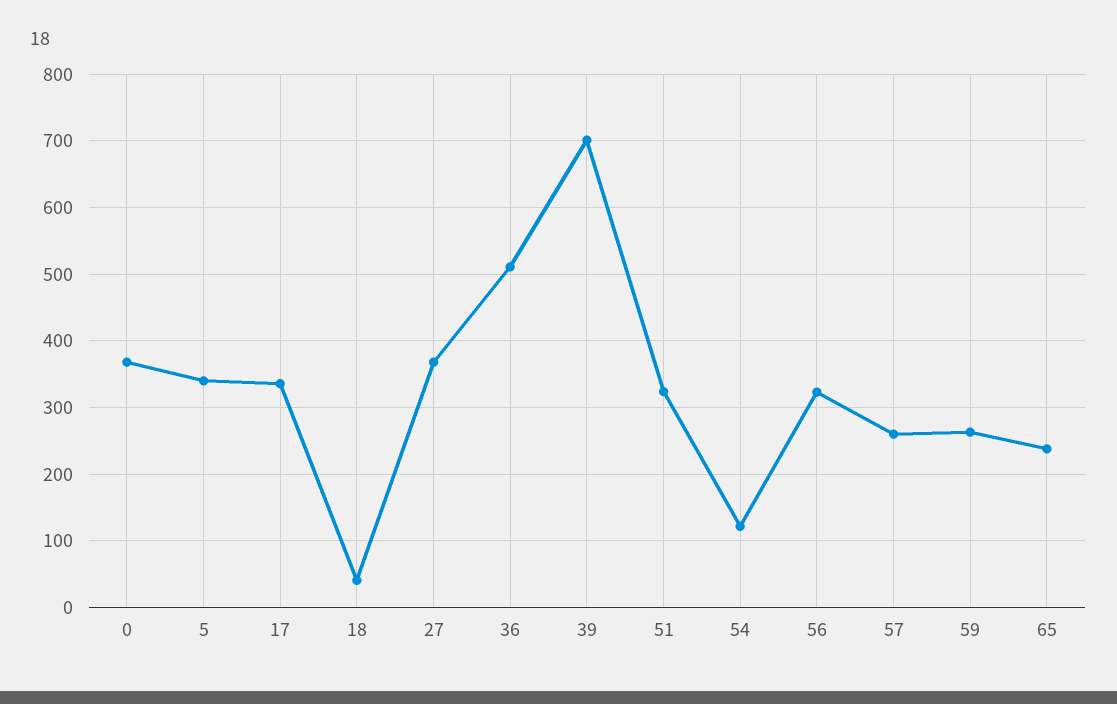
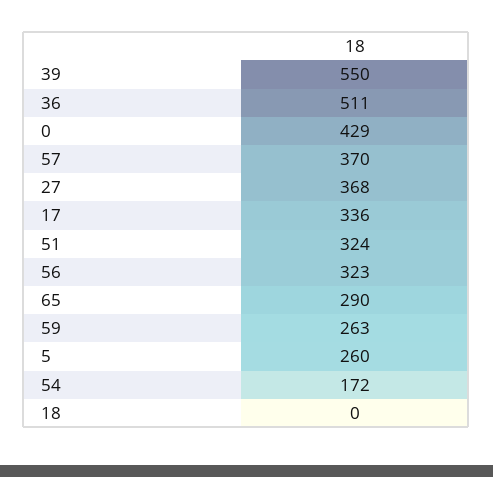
0: 370 -> 429
5: 340 -> 260
18: 40 -> 0
39: 700 -> 550
54: 120 -> 172
57: 260 -> 370
65: 240 -> 290

